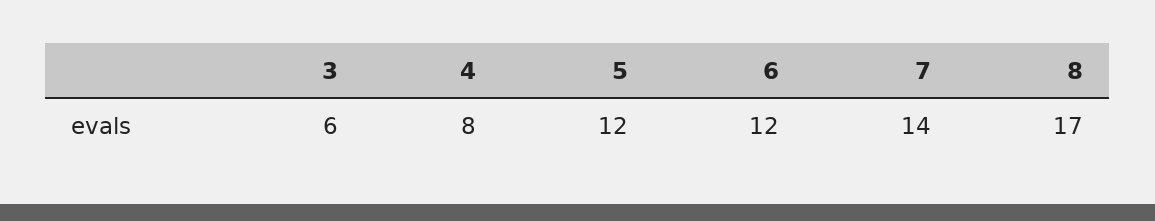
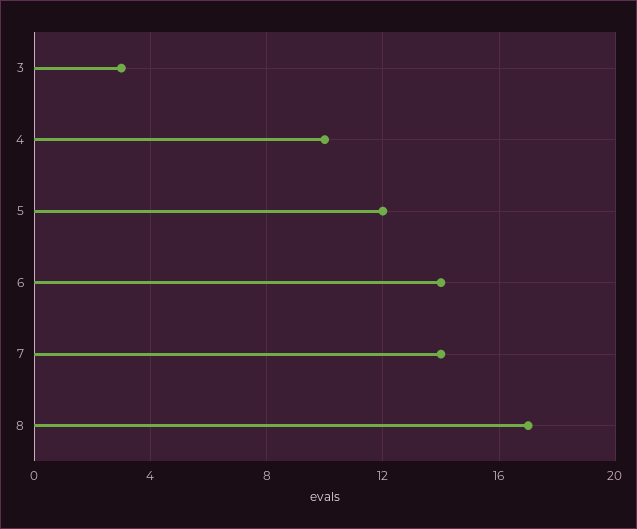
3: 6 -> 3
4: 8 -> 10
6: 12 -> 14

